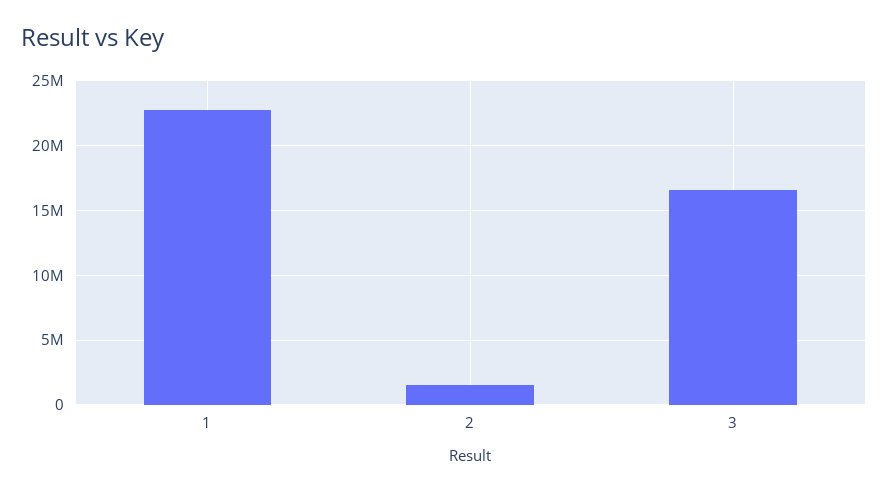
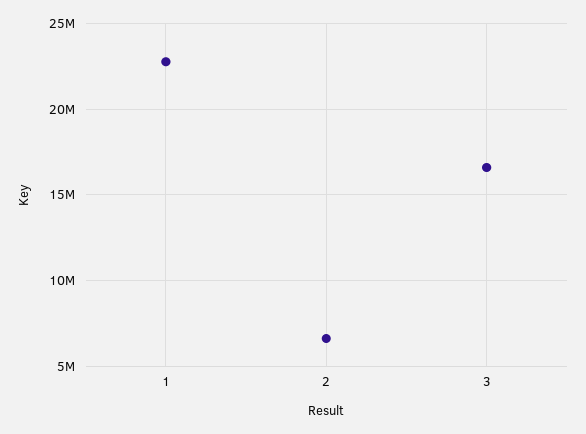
2: 1500000 -> 6500000

